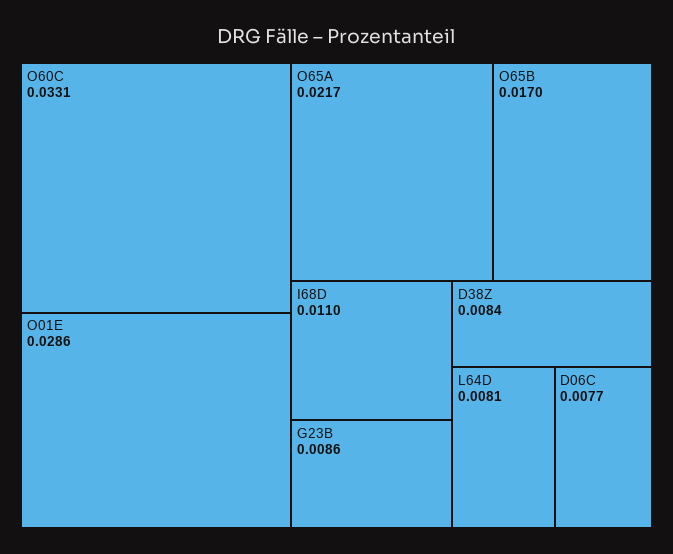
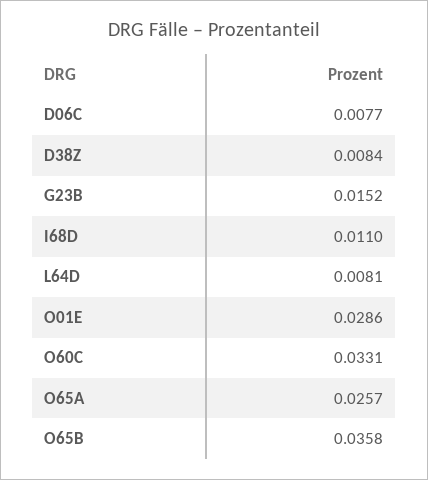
O65A: 0.0217 -> 0.0257
O65B: 0.017 -> 0.0358
G23B: 0.0086 -> 0.0152

